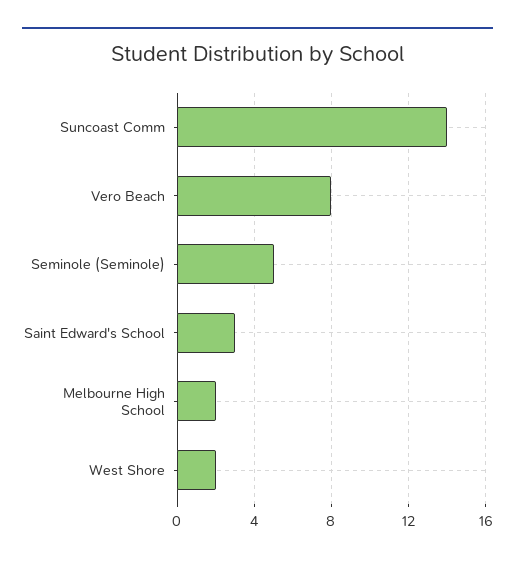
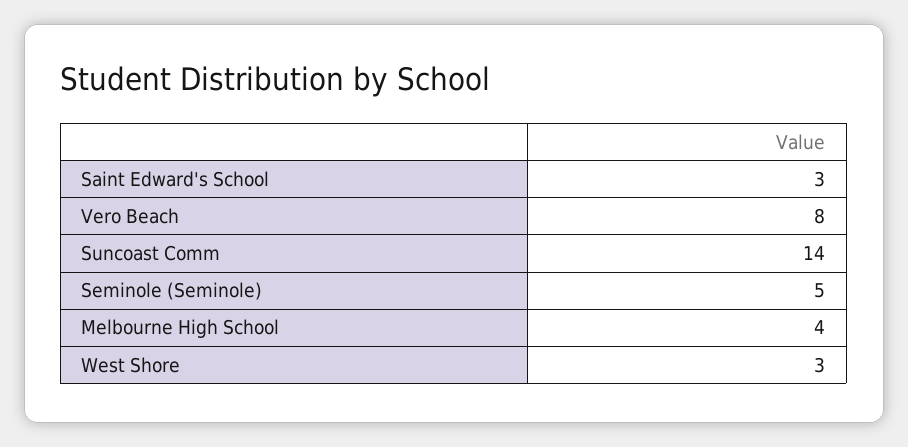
Melbourne High School: 2 -> 4
West Shore: 2 -> 3

